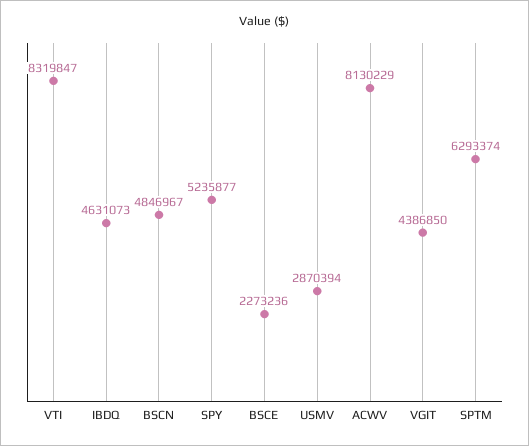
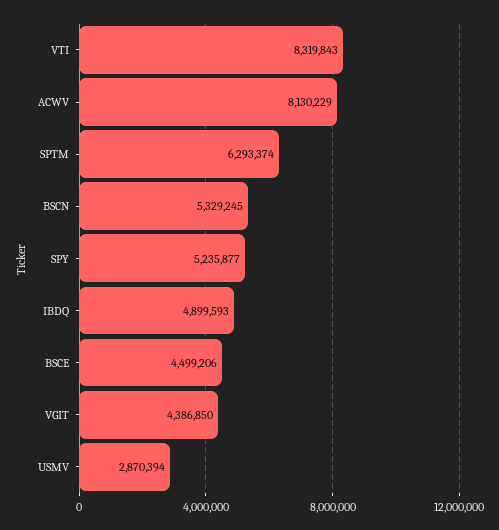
VTI: 8319847 -> 8319843
IBDQ: 4631073 -> 4899593
BSCN: 4846967 -> 5329245
BSCE: 2273236 -> 4499206

